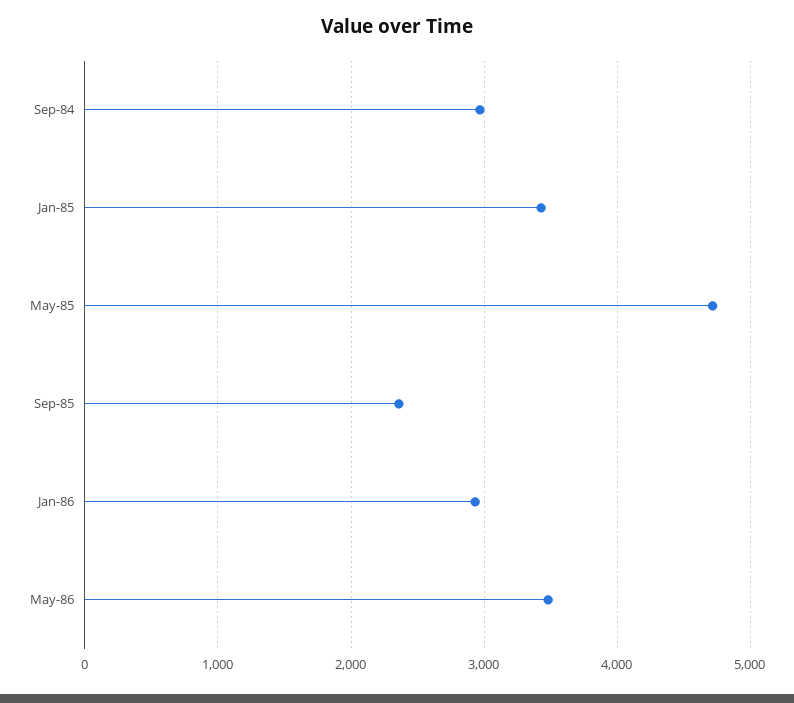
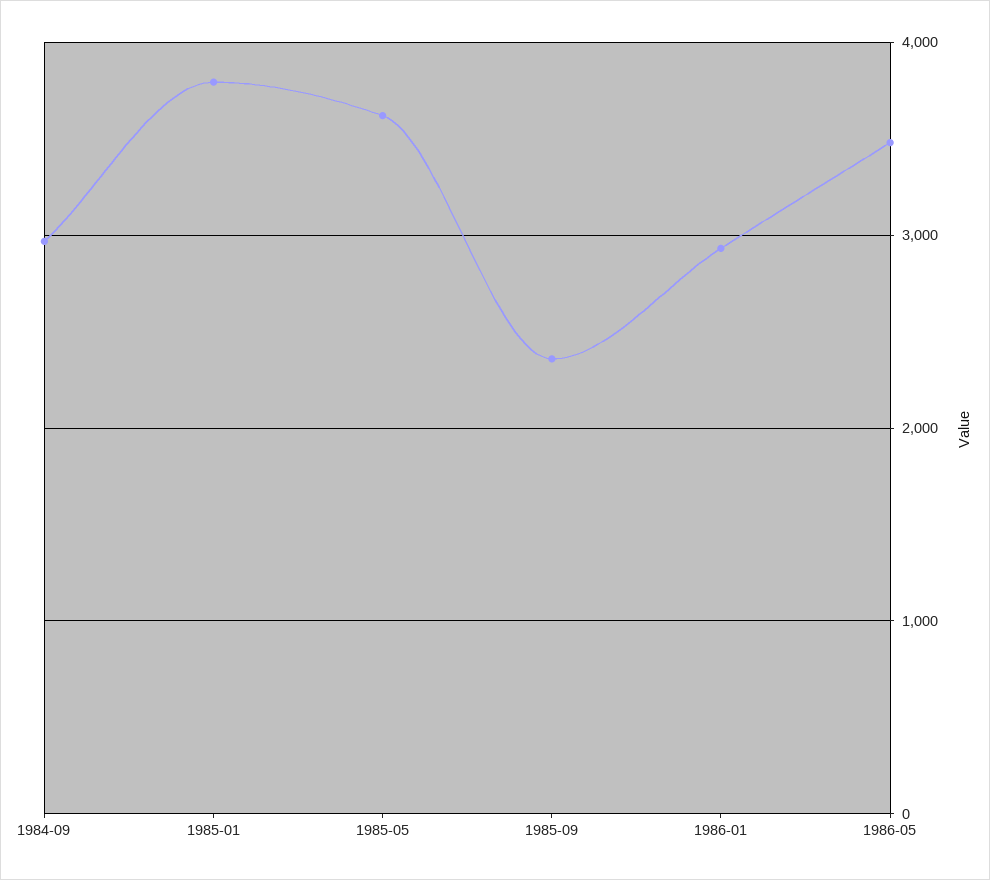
Jan-85: 3400 -> 3800
May-85: 4700 -> 3600

